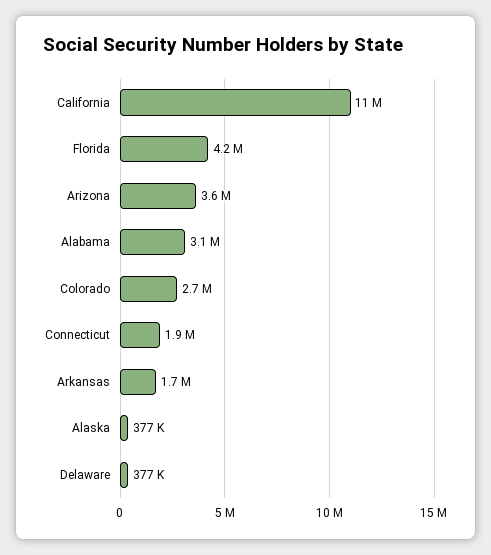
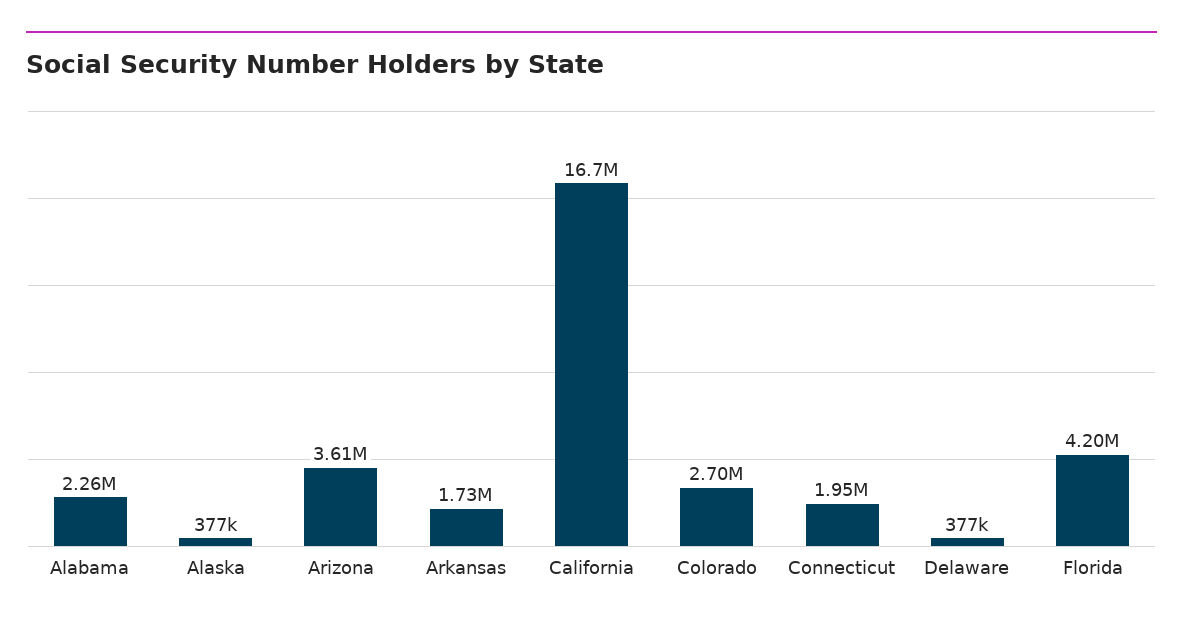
California: 11000000 -> 16700000
Alabama: 3100000 -> 2260000

